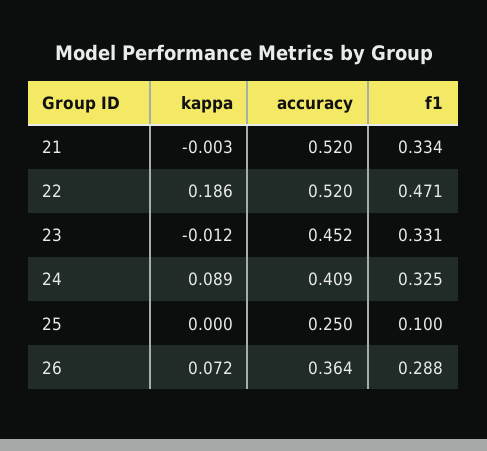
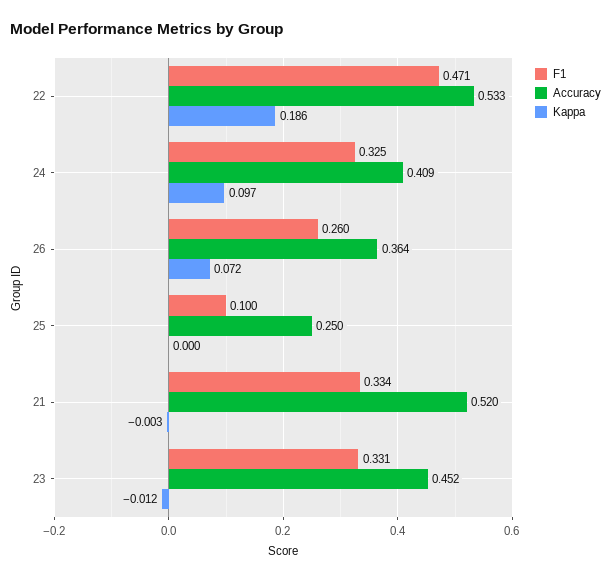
accuracy, 22: 0.52 -> 0.533
kappa, 24: 0.089 -> 0.097
f1, 26: 0.288 -> 0.26

